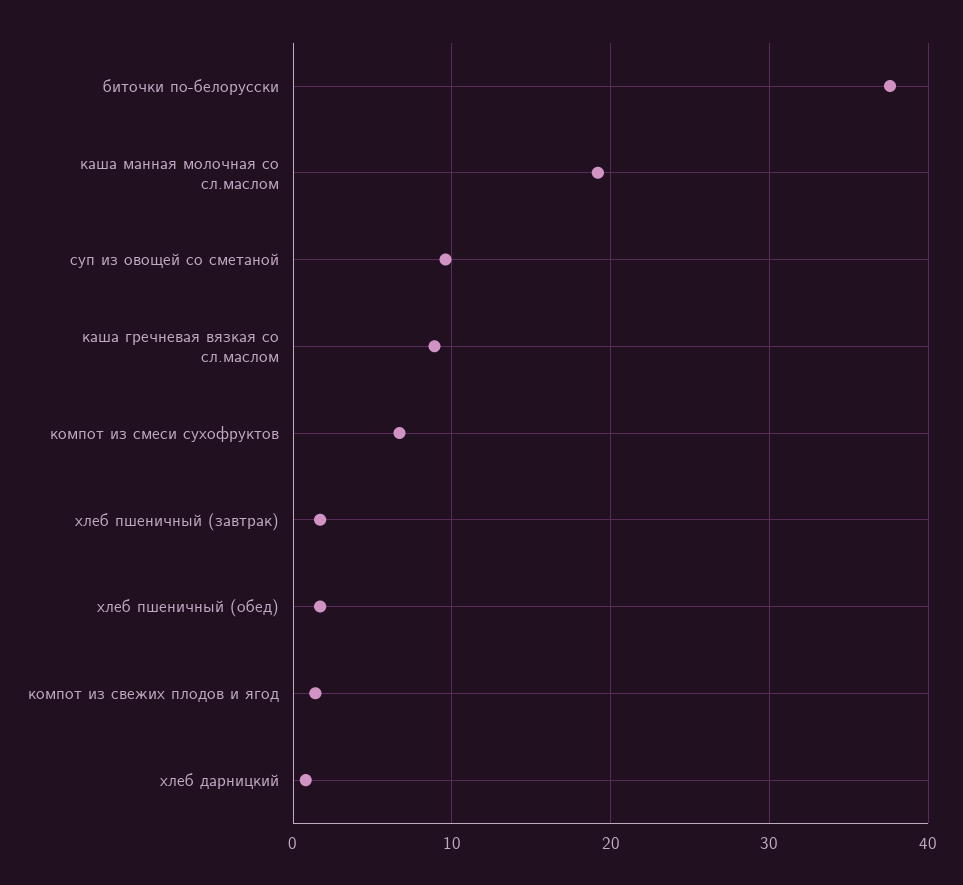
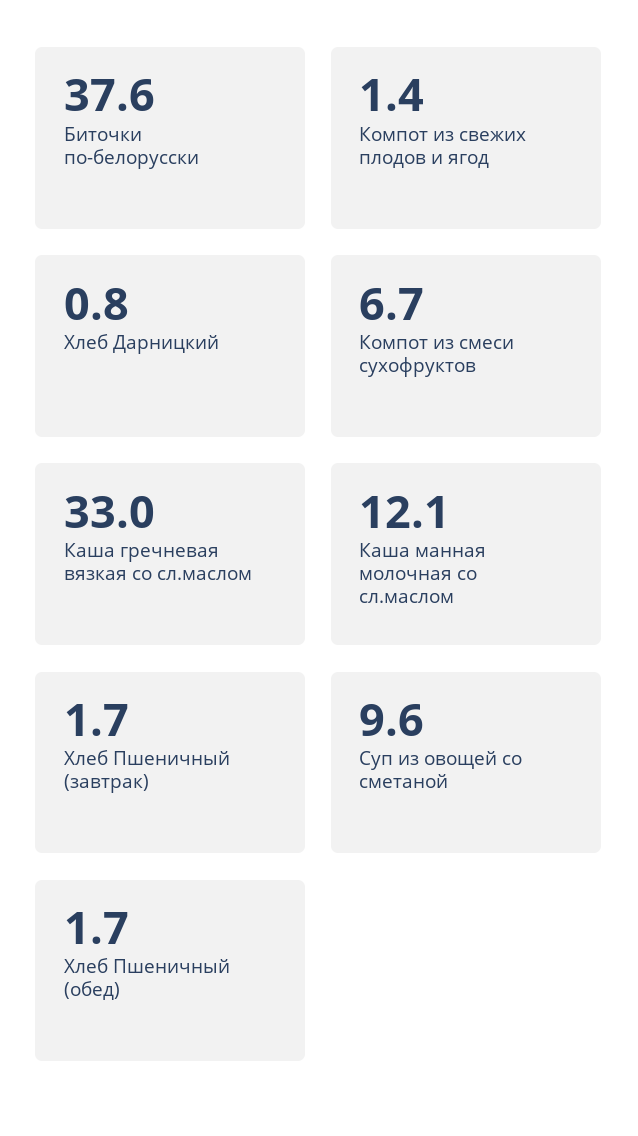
каша манная молочная со сл.маслом: 19 -> 12.1
каша гречневая вязкая со сл.маслом: 9 -> 33

